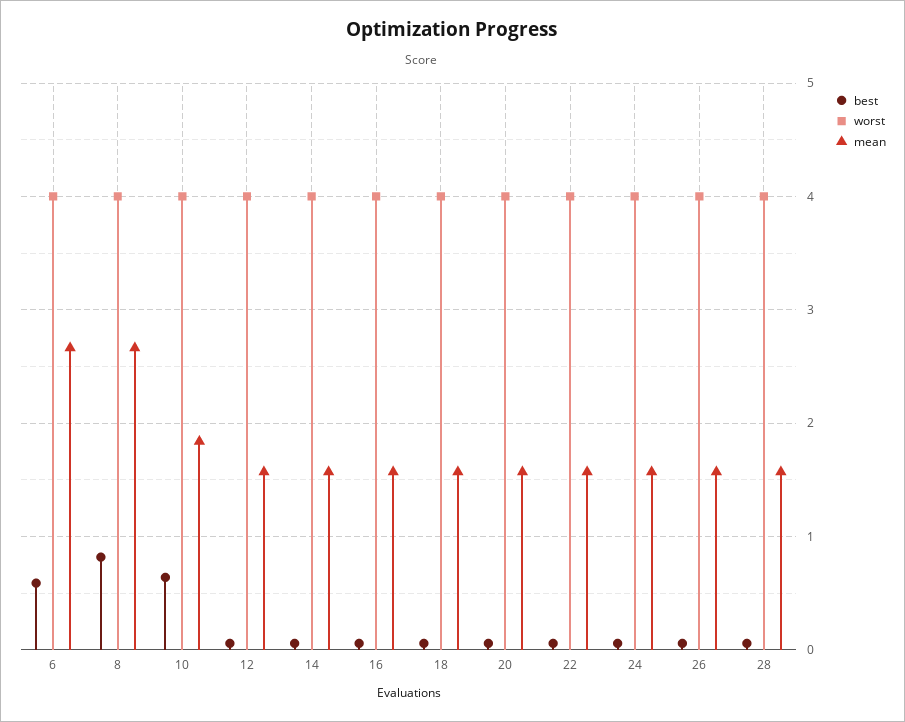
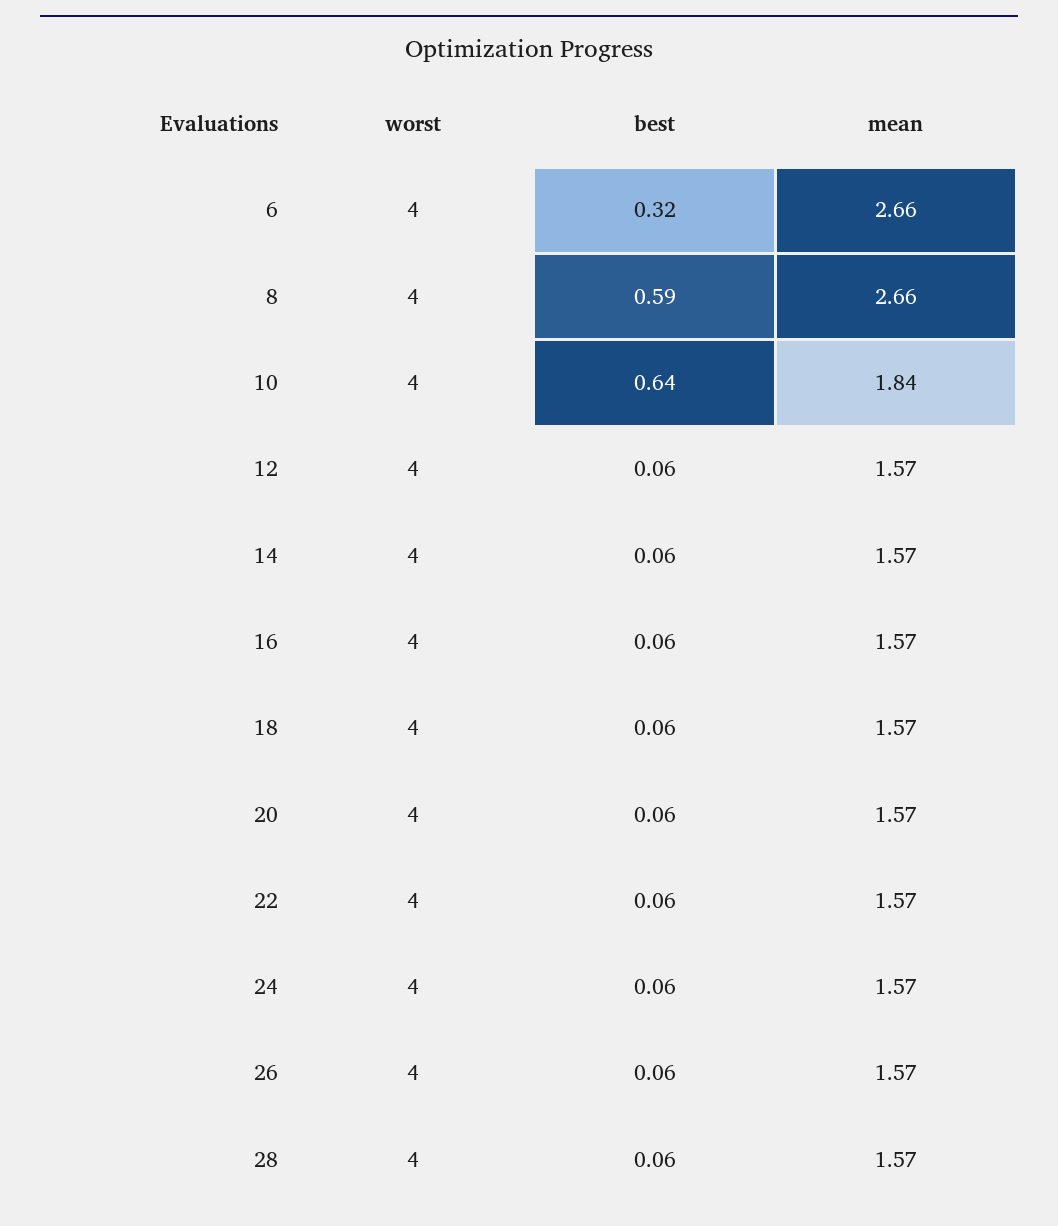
best, 6: 0.6 -> 0.32
best, 8: 0.8 -> 0.59

